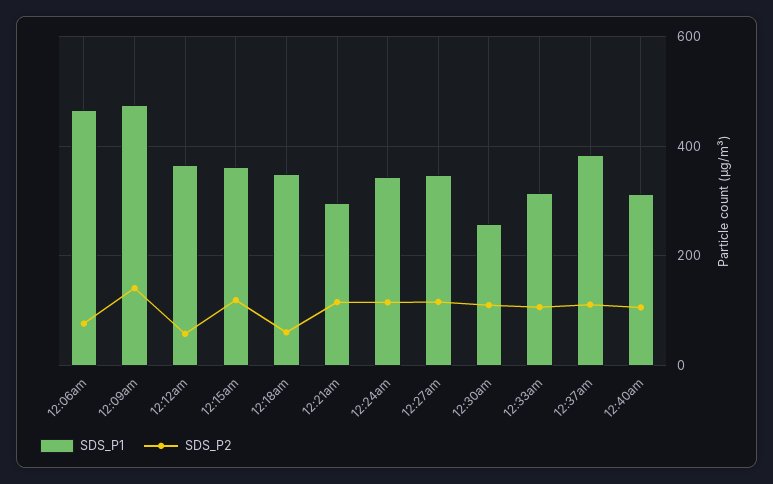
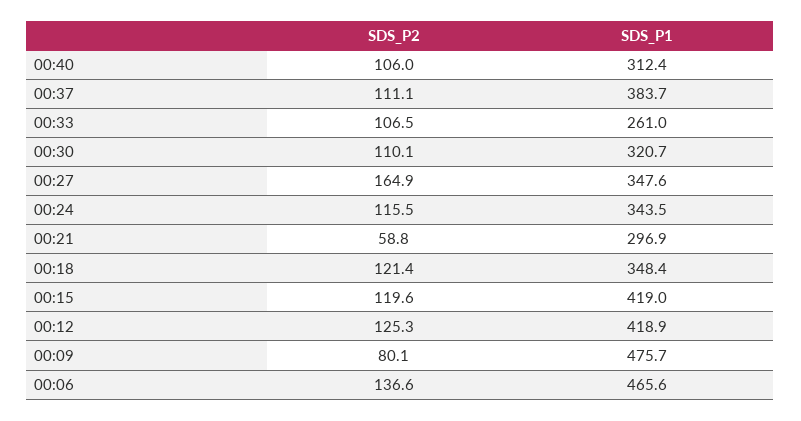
SDS_P2, 12:06am: 80 -> 136.6
SDS_P2, 12:09am: 140 -> 80.1
SDS_P1, 12:12am: 360 -> 418.9
SDS_P2, 12:12am: 60 -> 125.3
SDS_P1, 12:15am: 360 -> 419
SDS_P2, 12:18am: 60 -> 121.4
SDS_P2, 12:21am: 120 -> 58.8
SDS_P2, 12:27am: 120 -> 164.9
SDS_P1, 12:30am: 260 -> 320.7
SDS_P1, 12:33am: 320 -> 261

